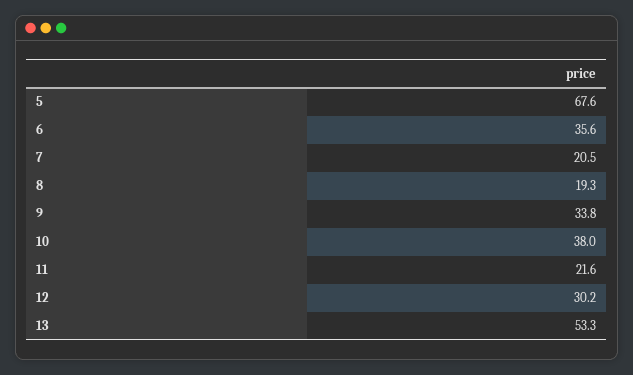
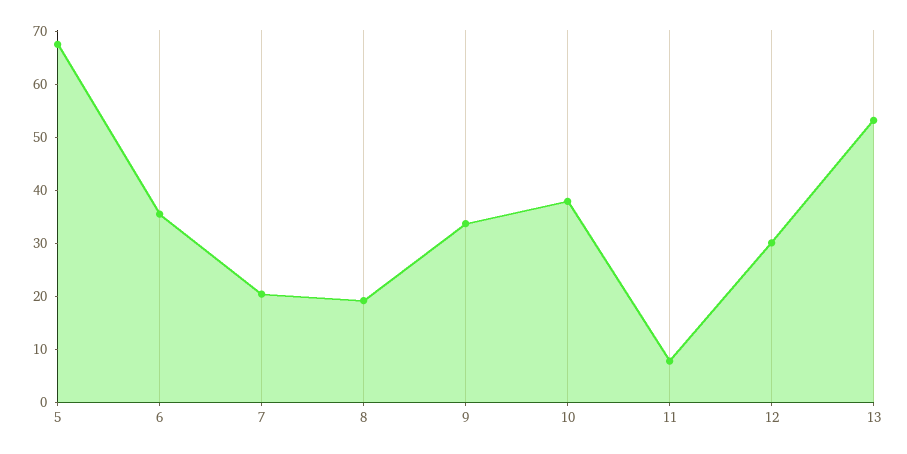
11: 21.6 -> 8

